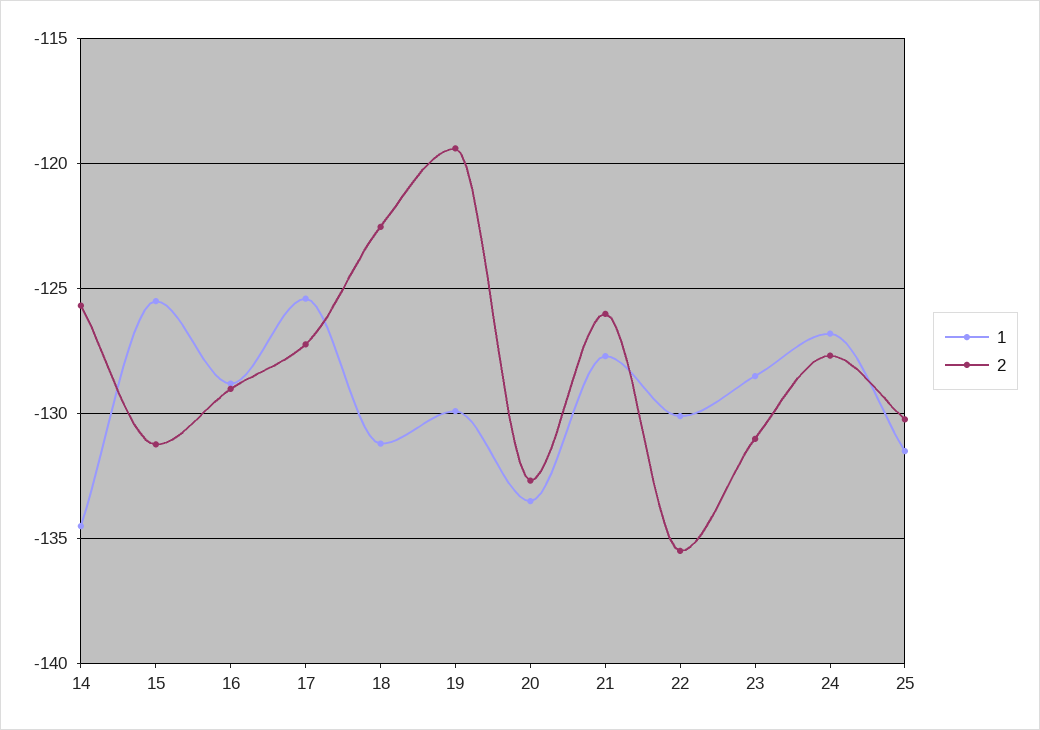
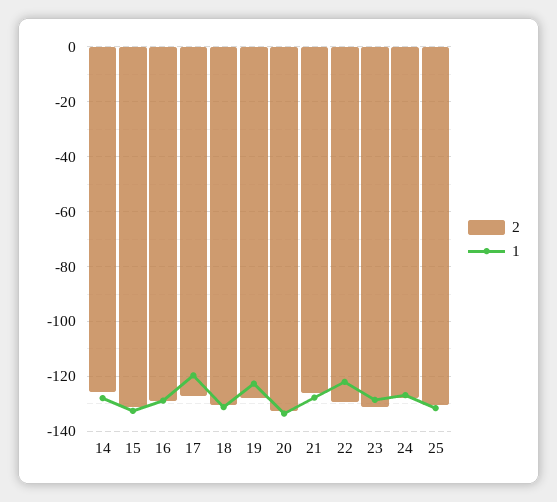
1, 14: -134.5 -> -127.5
1, 15: -125.5 -> -132.5
1, 17: -125.5 -> -120
2, 18: -122.5 -> -130
1, 19: -130 -> -122.5
2, 19: -119.5 -> -127.5
1, 22: -130 -> -122.5
2, 22: -135.5 -> -130

